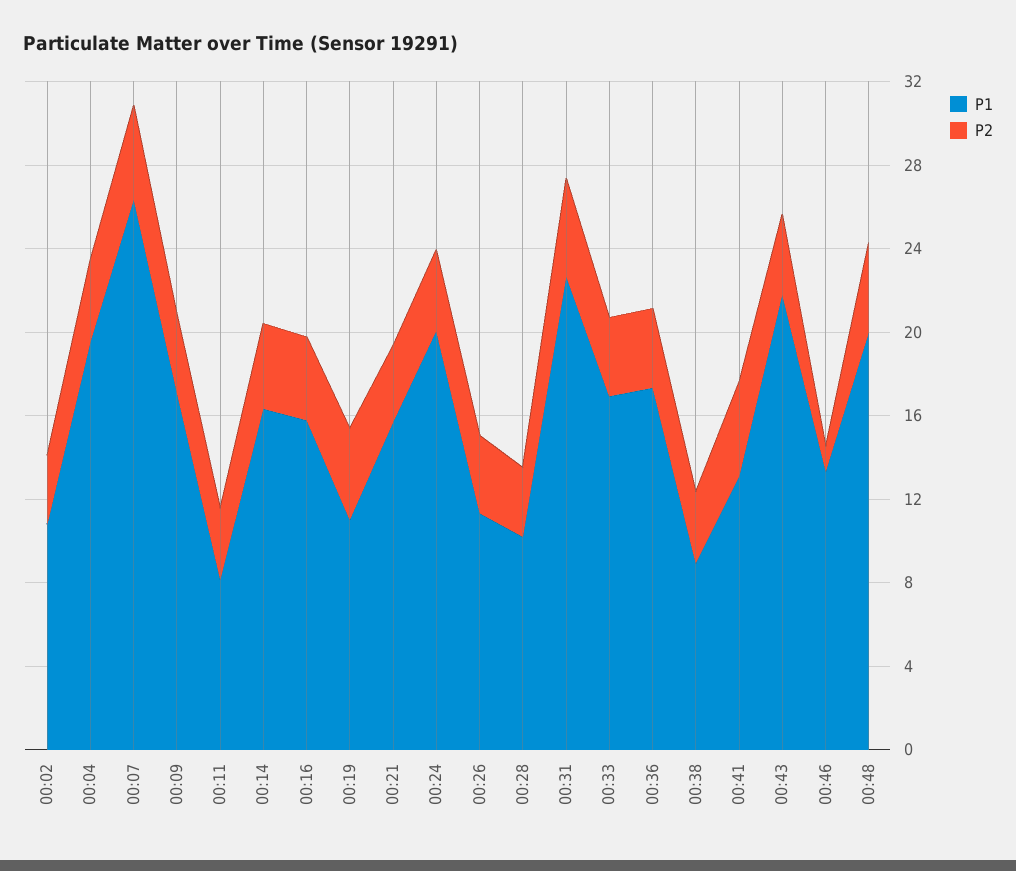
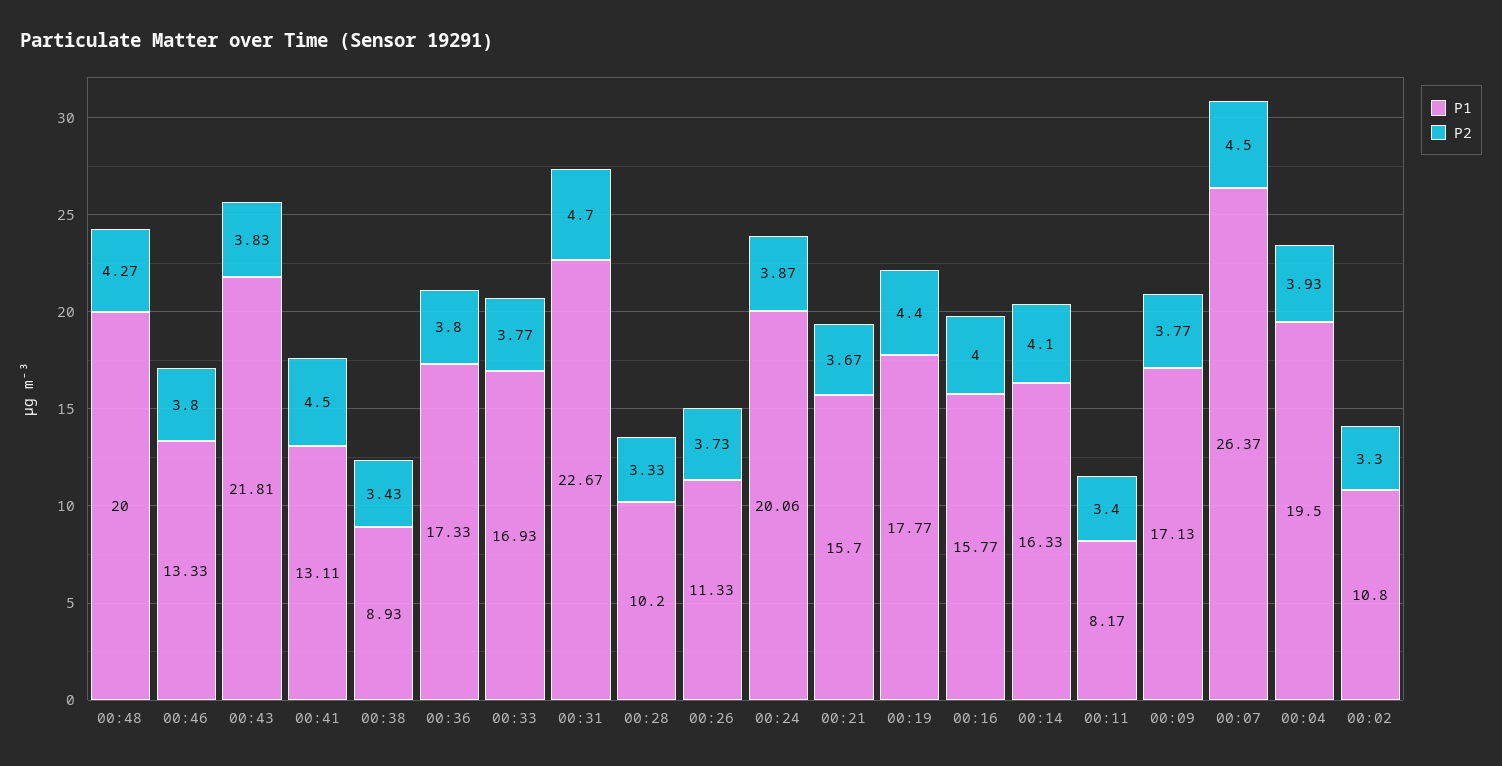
P1, 00:19: 11 -> 17.77
P2, 00:46: 1 -> 3.8

